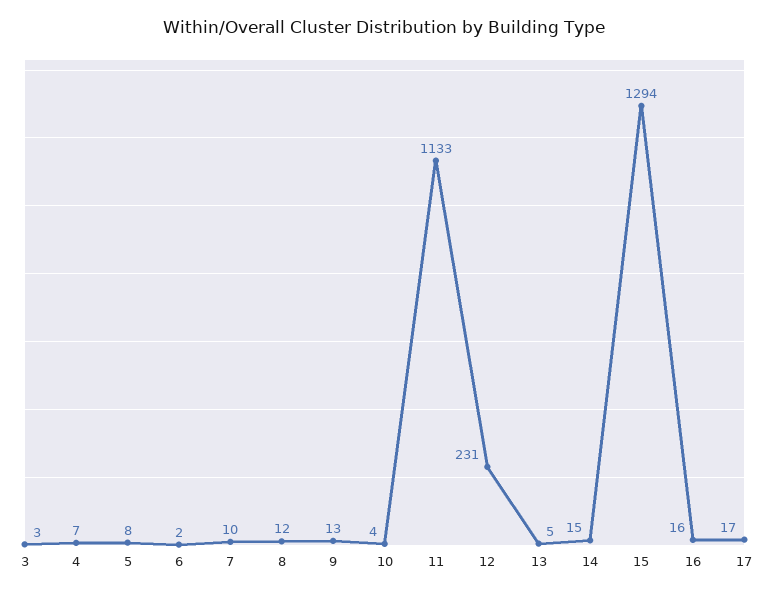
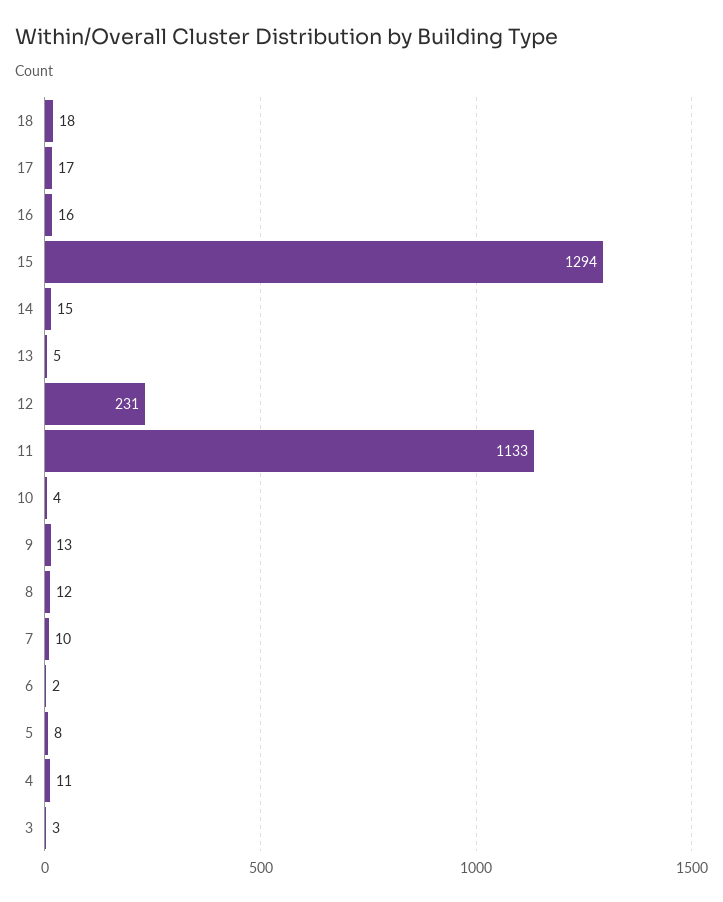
4: 7 -> 11
18: none -> 18

